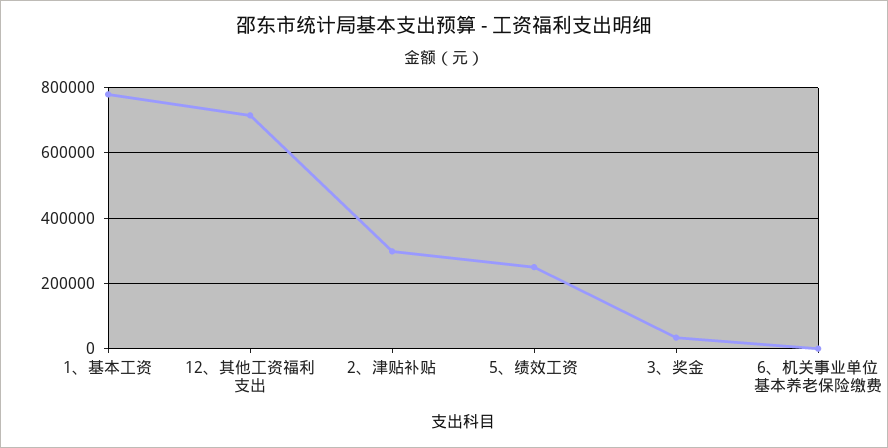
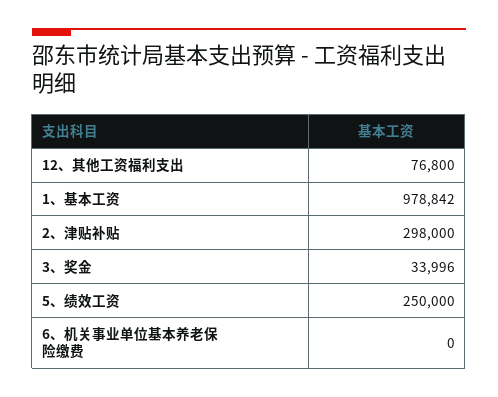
1、基本工资: 780000 -> 978842
12、其他工资福利支出: 720000 -> 76800

